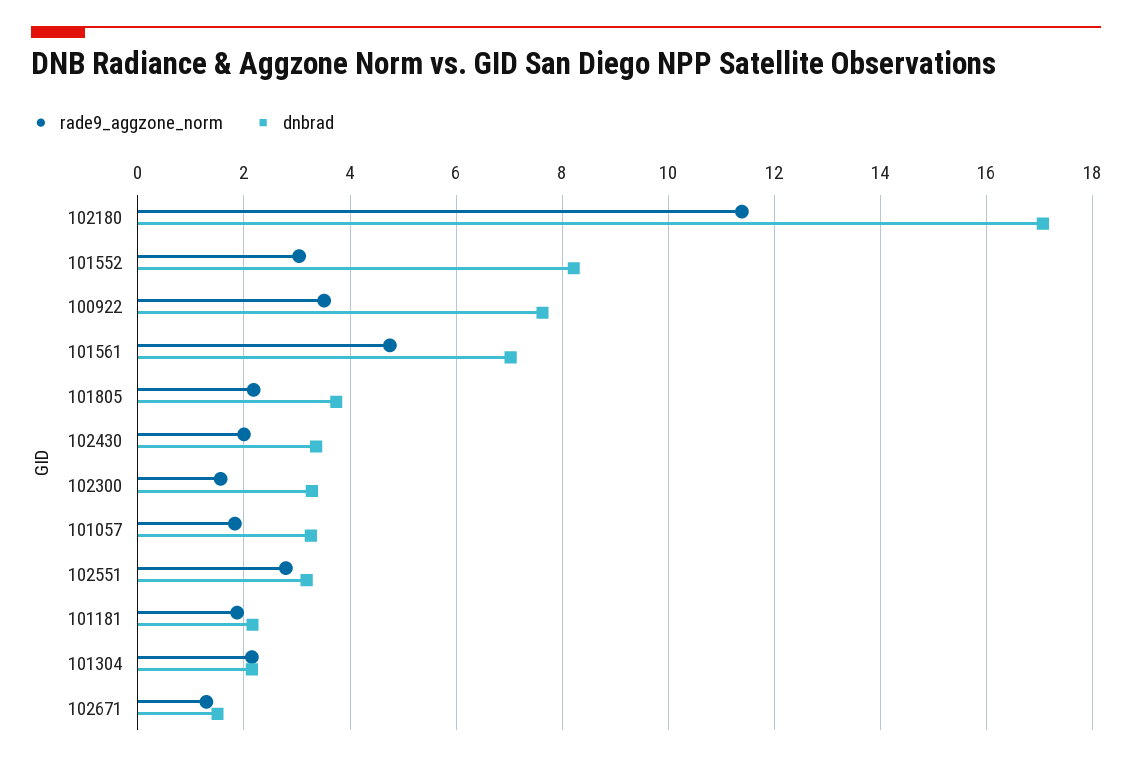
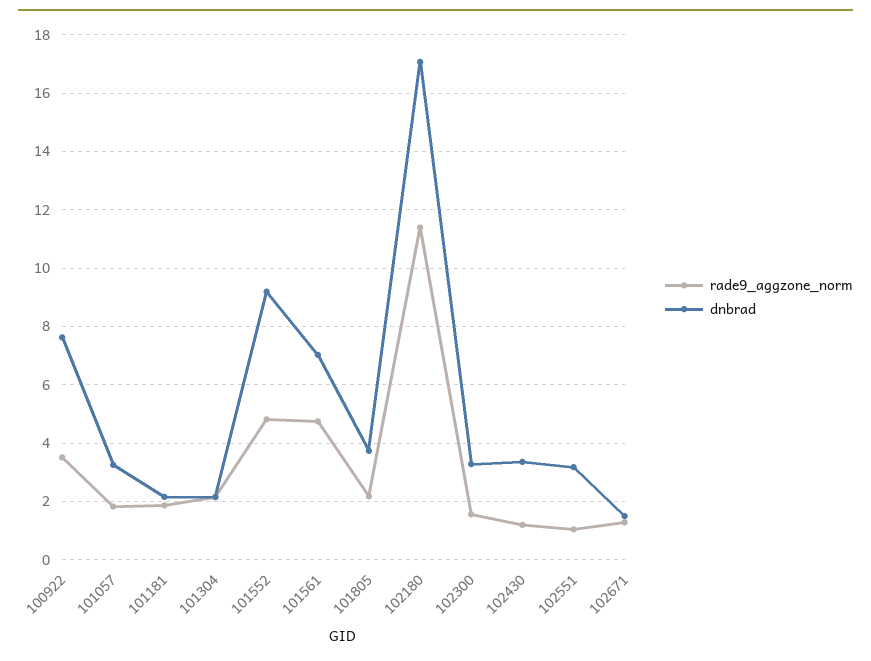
rade9_aggzone_norm, 101552: 3 -> 4.75
dnbrad, 101552: 8.2 -> 9.25
rade9_aggzone_norm, 102430: 2 -> 1.25
rade9_aggzone_norm, 102551: 2.8 -> 1

